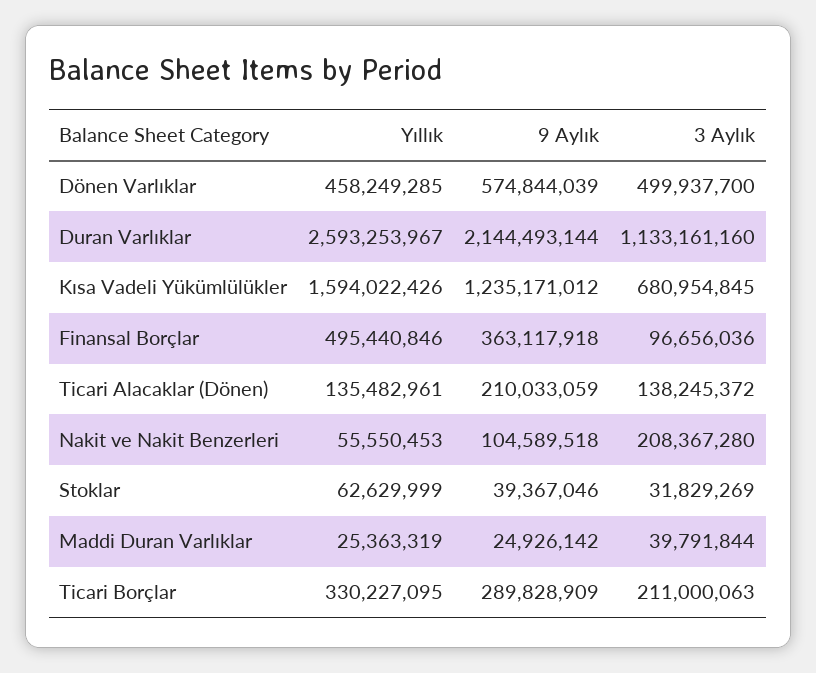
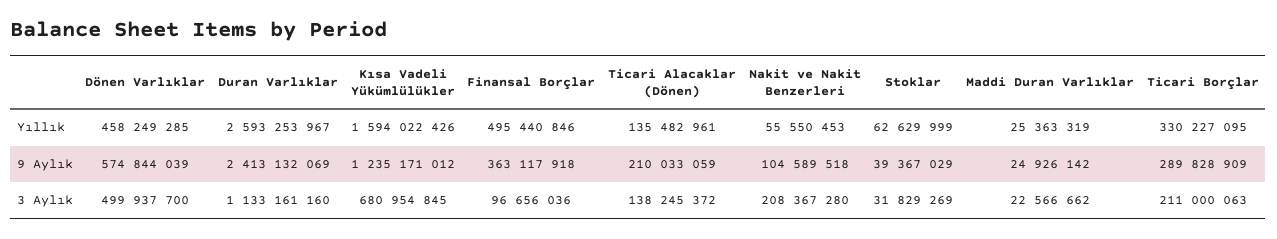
9 Aylık, Duran Varlıklar: 2144493144 -> 2413132069
9 Aylık, Stoklar: 39367046 -> 39367029
3 Aylık, Maddi Duran Varlıklar: 39791844 -> 22566662

